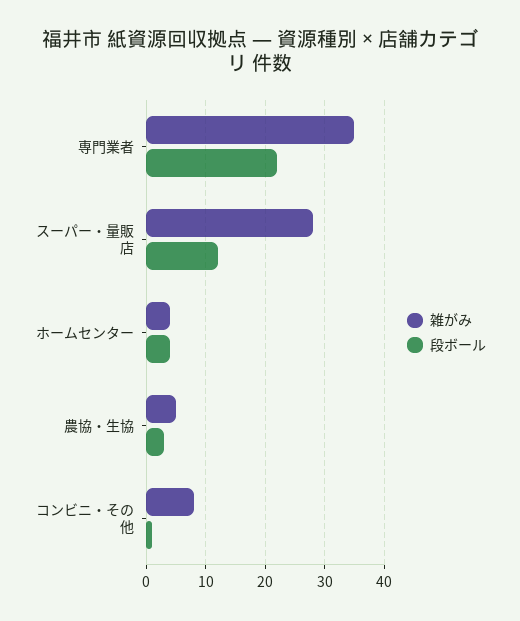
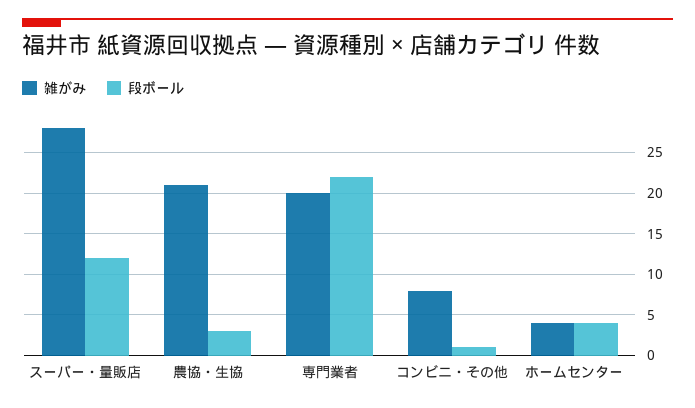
雑がみ, 専門業者: 35 -> 20
雑がみ, 農協・生協: 5 -> 21

